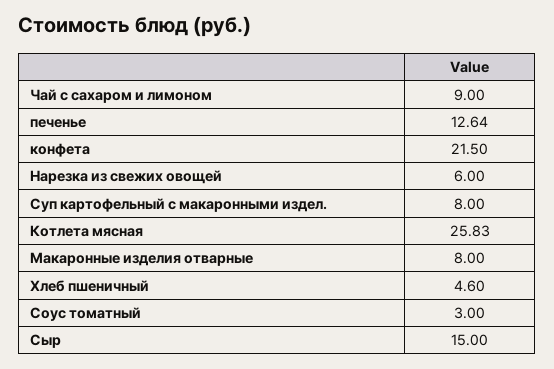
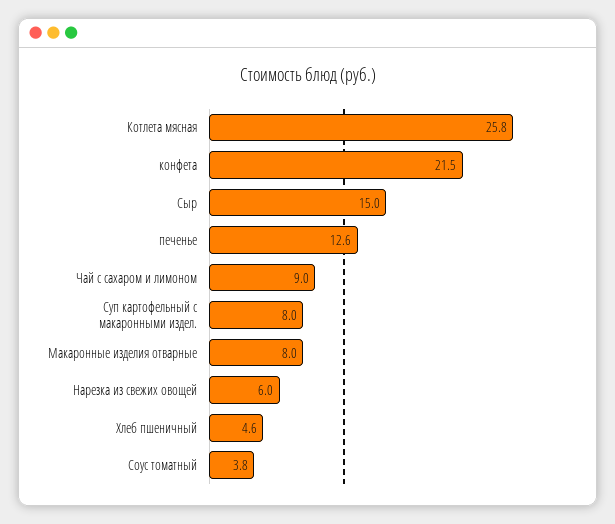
Соус томатный: 3 -> 3.8

